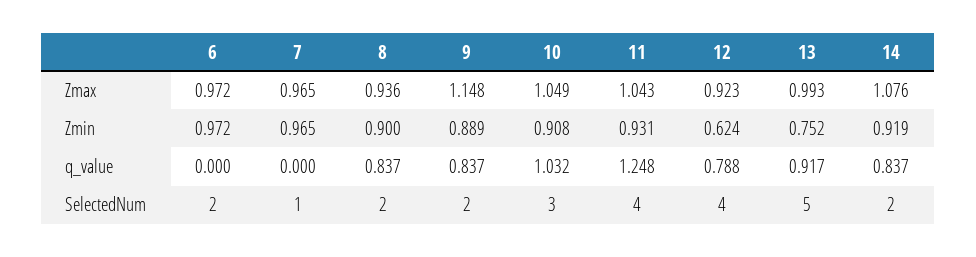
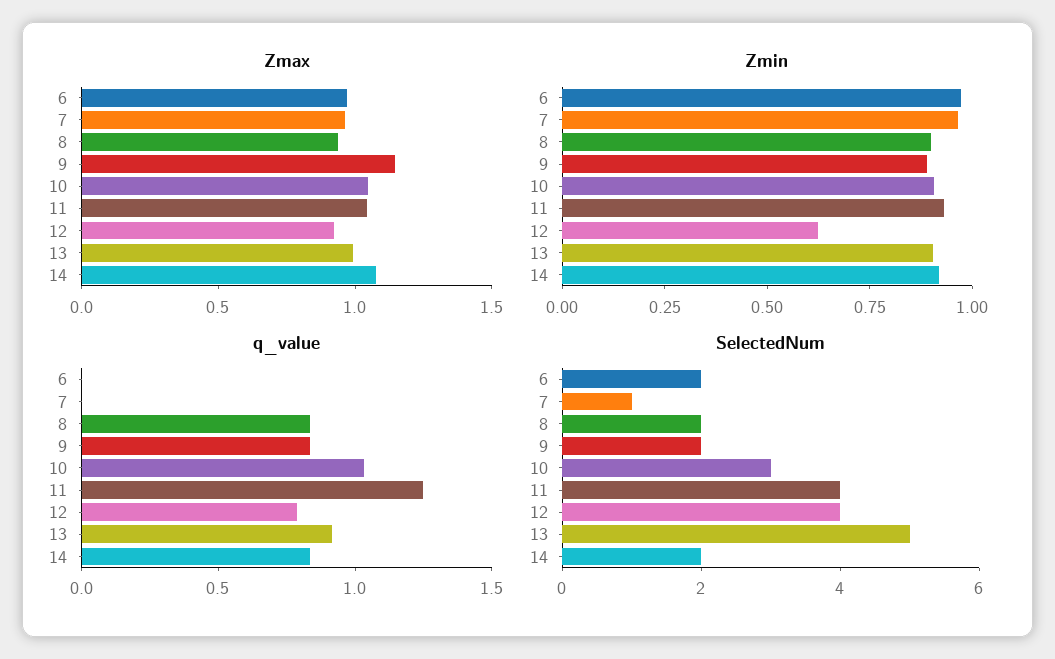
Zmin, 13: 0.752 -> 0.9

